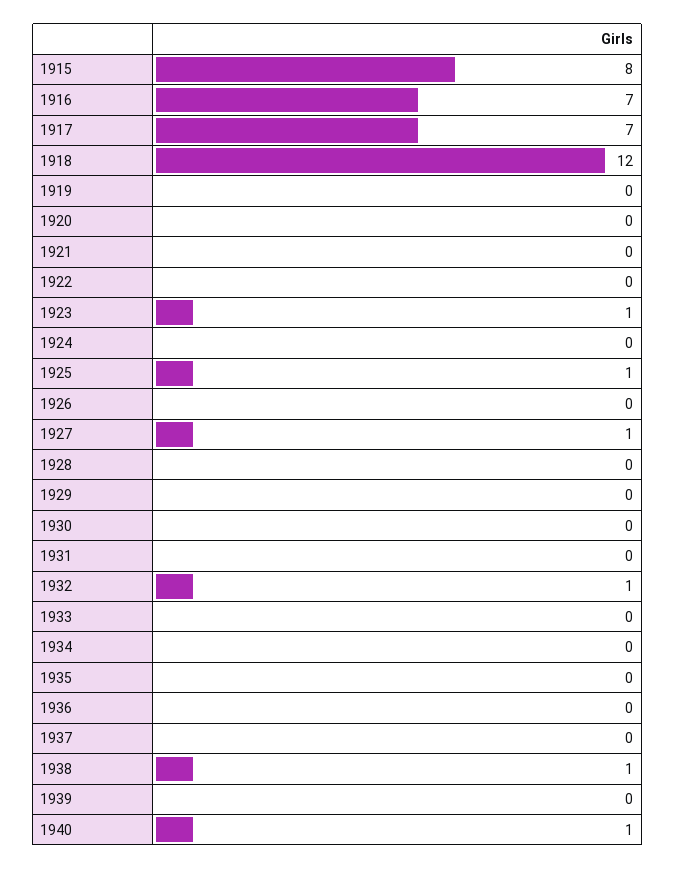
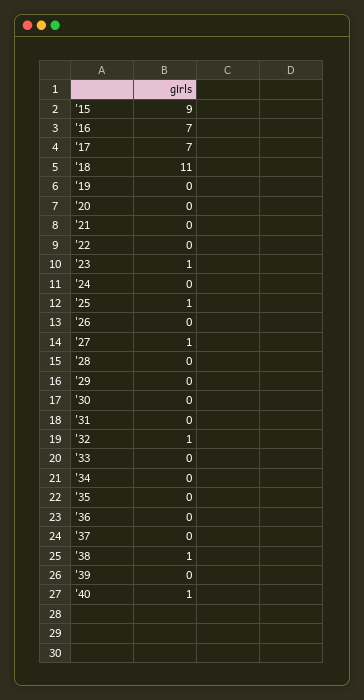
1915: 8 -> 9
1918: 12 -> 11

